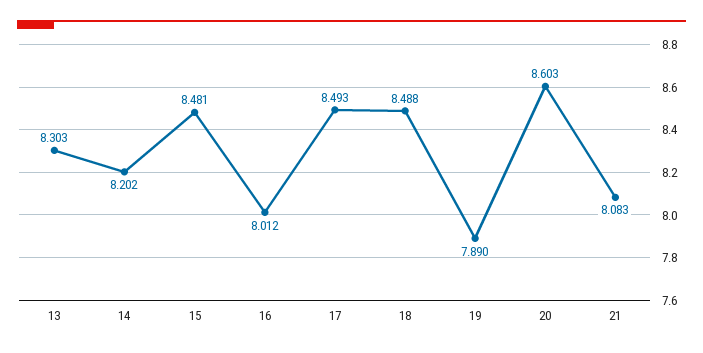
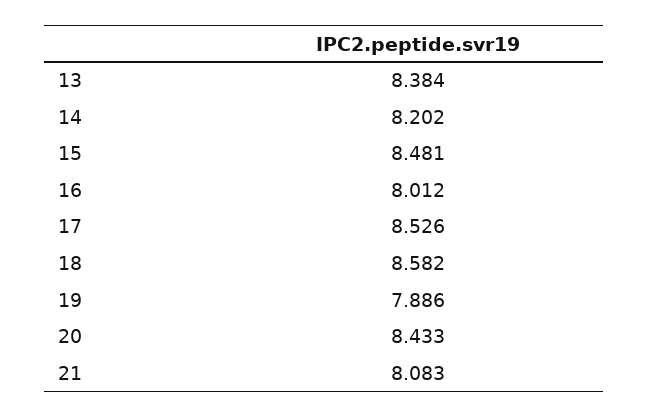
13: 8.303 -> 8.384
17: 8.493 -> 8.526
18: 8.488 -> 8.582
19: 7.89 -> 7.886
20: 8.603 -> 8.433

